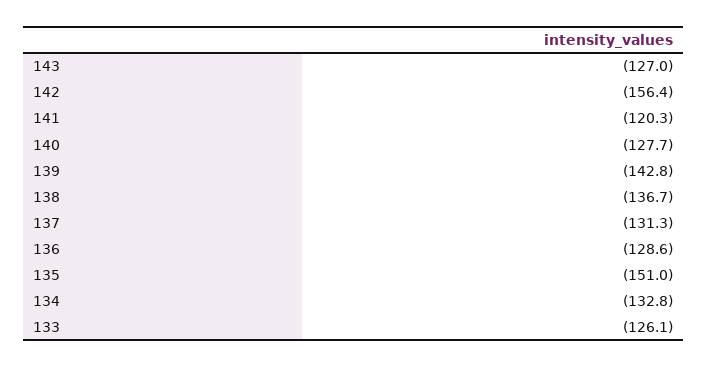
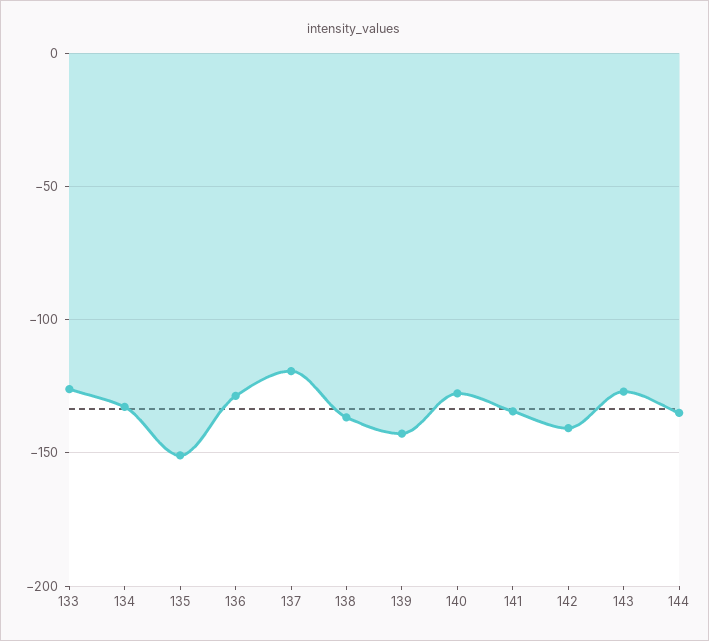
142: -156.4 -> -140
141: -120.3 -> -135
137: -131.3 -> -120
144: none -> -135

